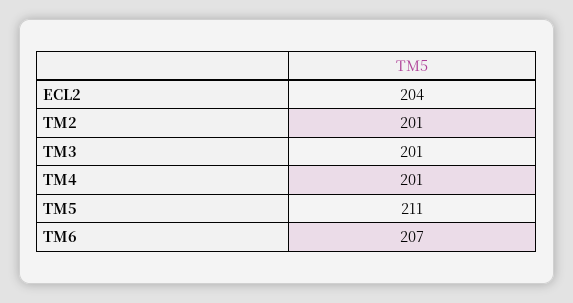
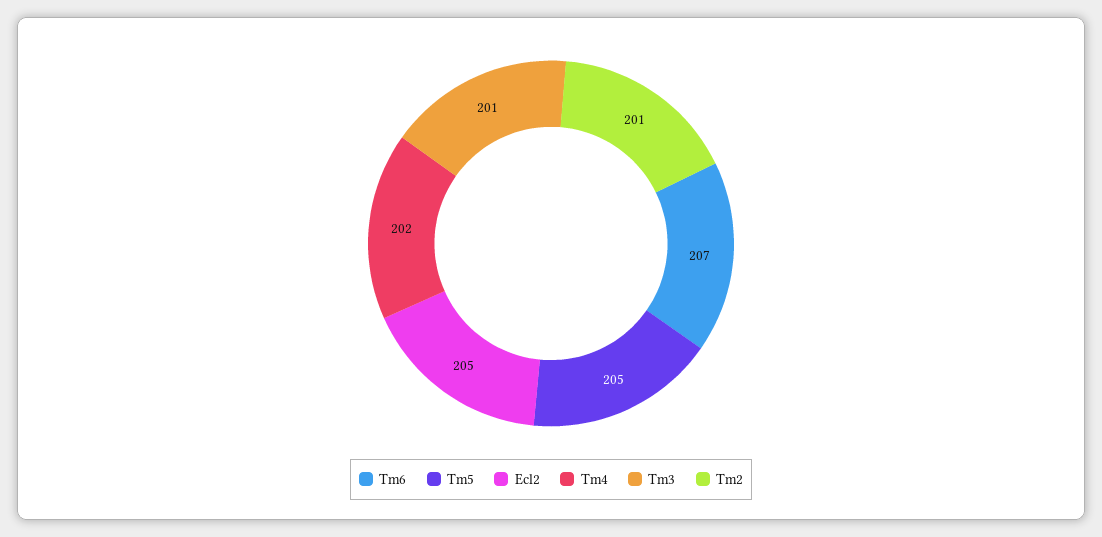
ECL2: 204 -> 205
TM4: 201 -> 202
TM5: 211 -> 205

